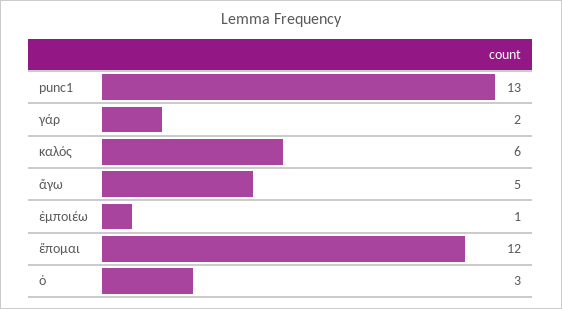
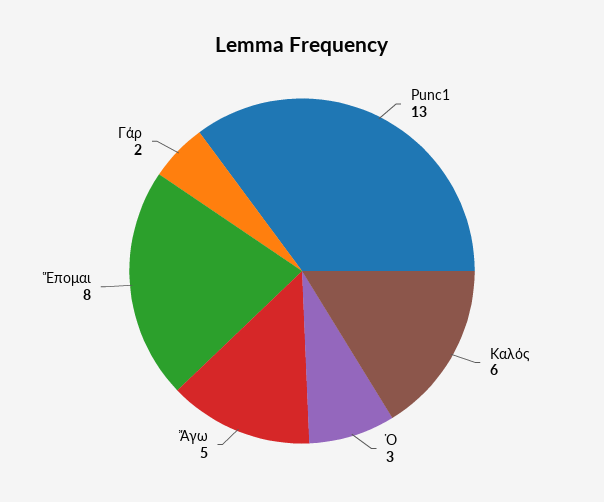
ἐμποιέω: 1 -> none
ἕπομαι: 12 -> 8

